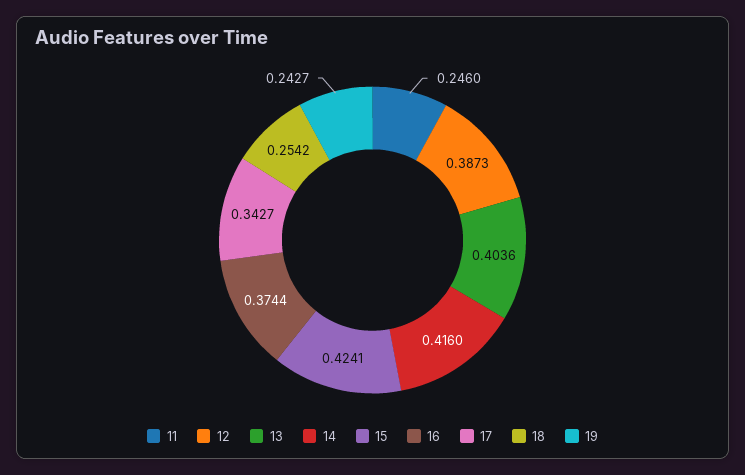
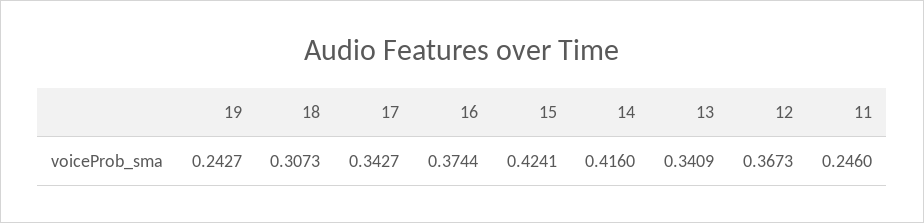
12: 0.3873 -> 0.3673
13: 0.4036 -> 0.3409
18: 0.2542 -> 0.3073

